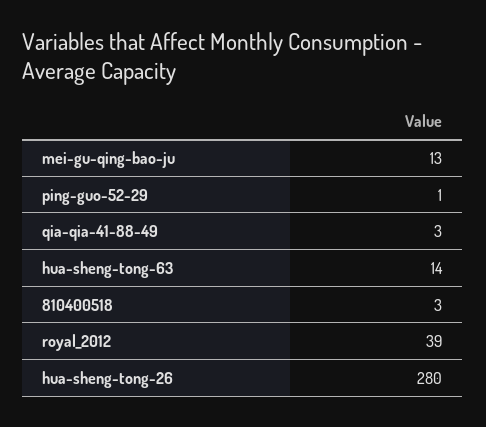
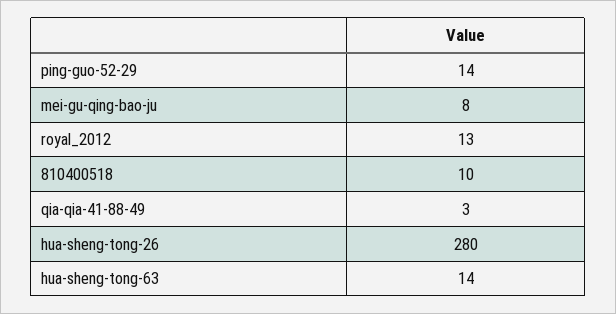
mei-gu-qing-bao-ju: 13 -> 8
ping-guo-52-29: 1 -> 14
810400518: 3 -> 10
royal_2012: 39 -> 13

